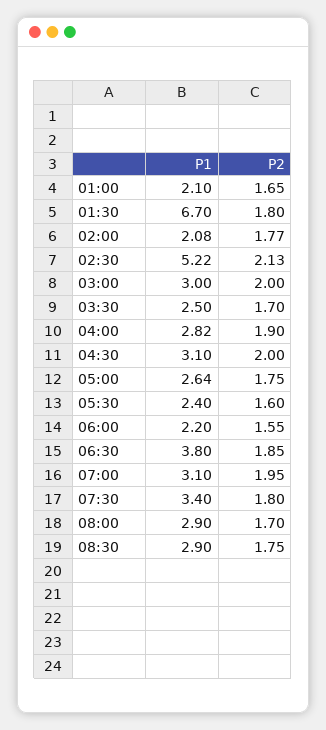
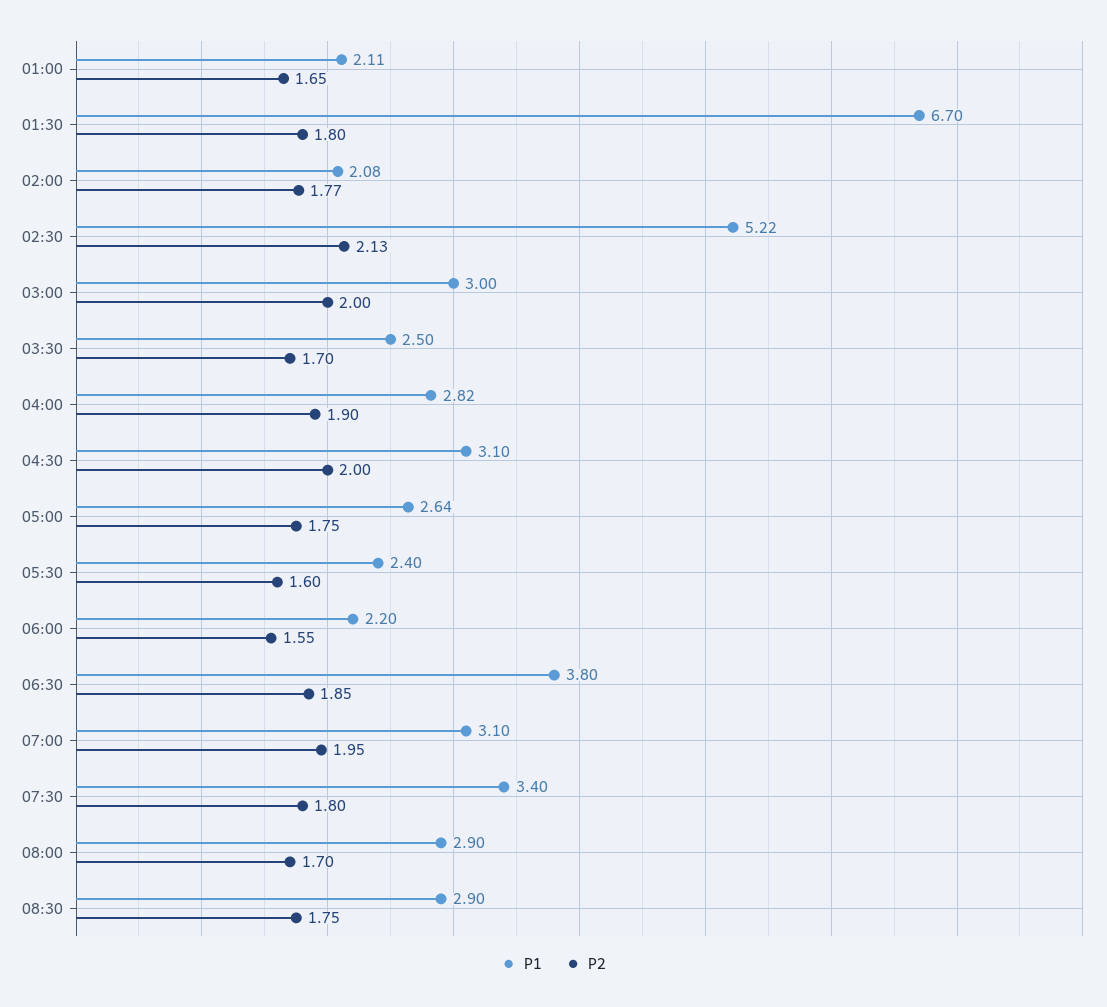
P1, 01:00: 2.1 -> 2.11

